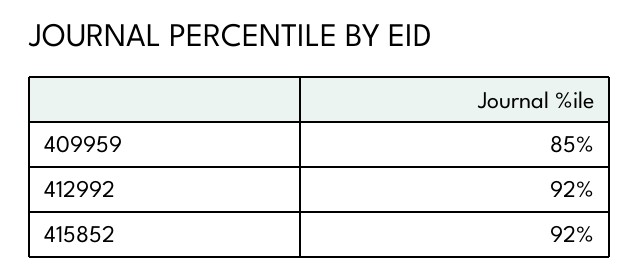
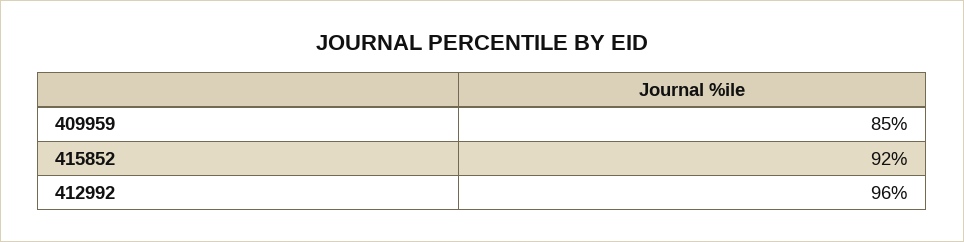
412992: 92 -> 96

